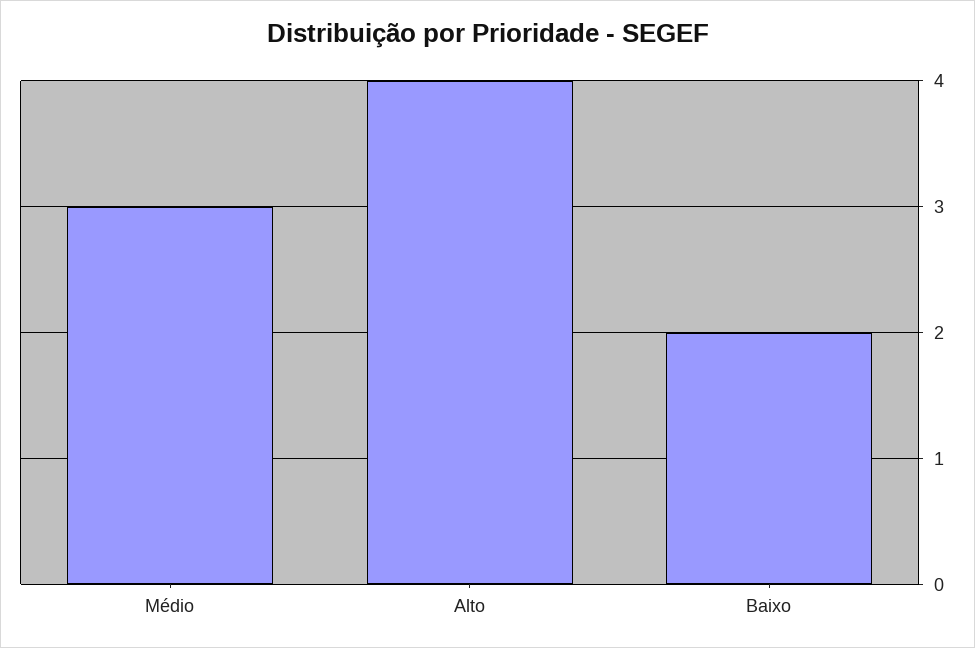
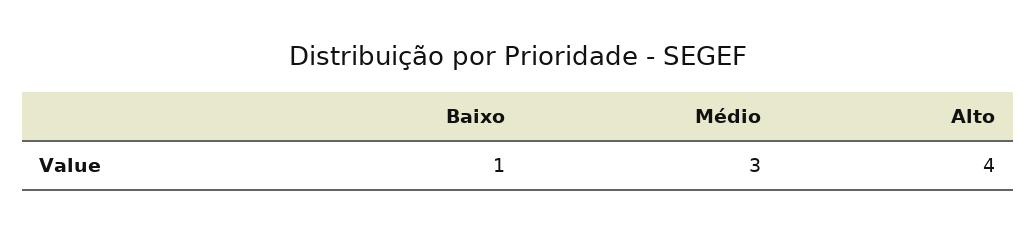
Baixo: 2 -> 1

